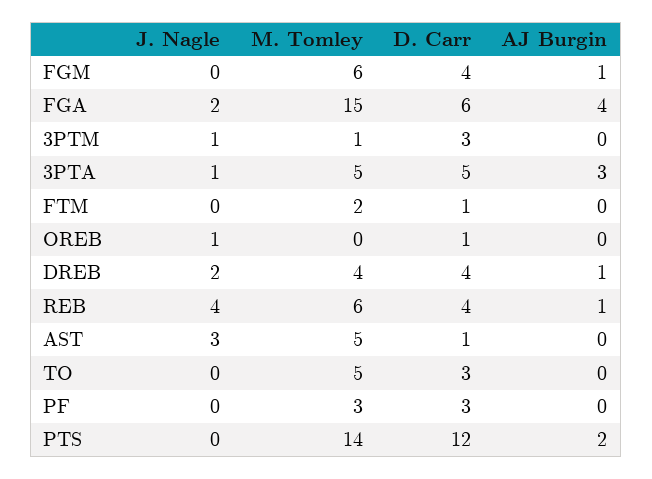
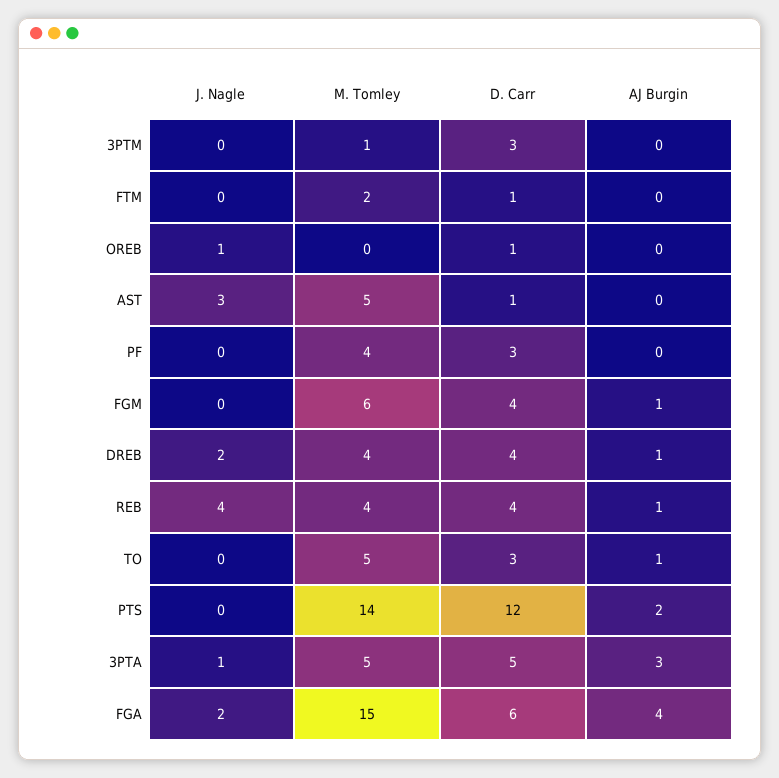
J. Nagle, 3PTM: 1 -> 0
M. Tomley, REB: 6 -> 4
AJ Burgin, TO: 0 -> 1
M. Tomley, PF: 3 -> 4

